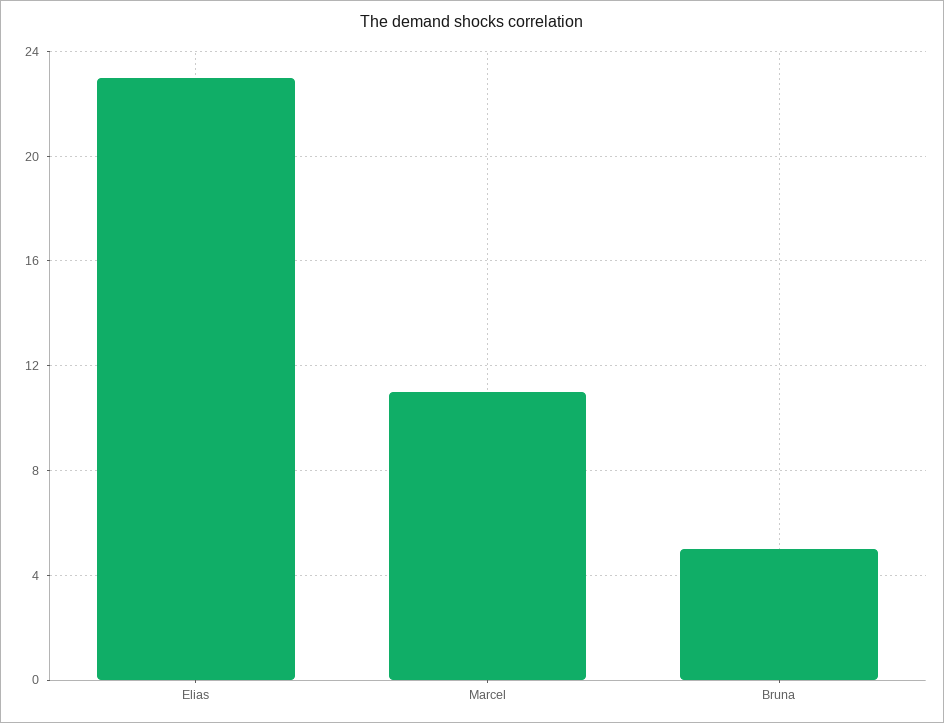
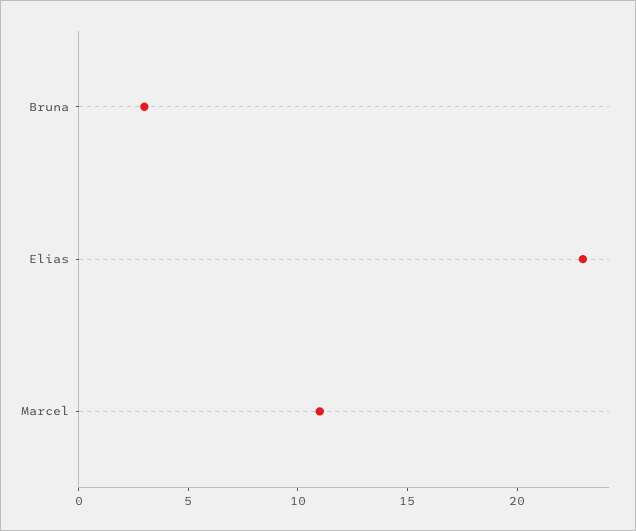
Bruna: 5 -> 3

